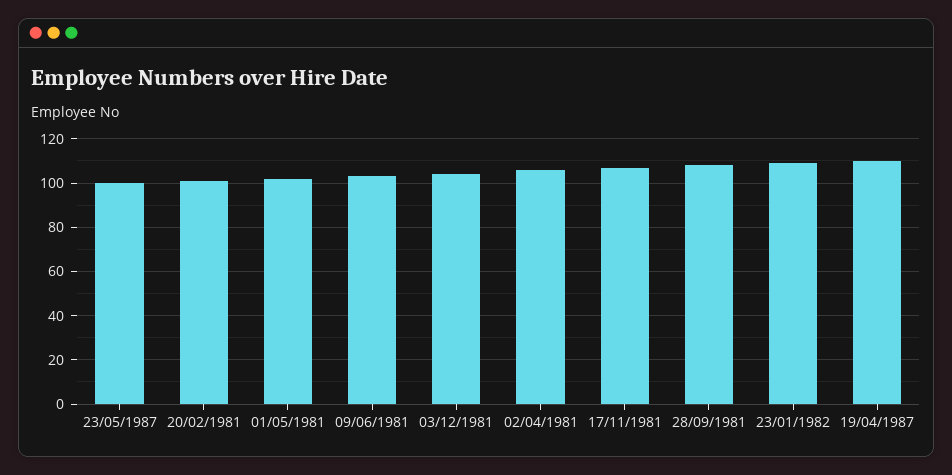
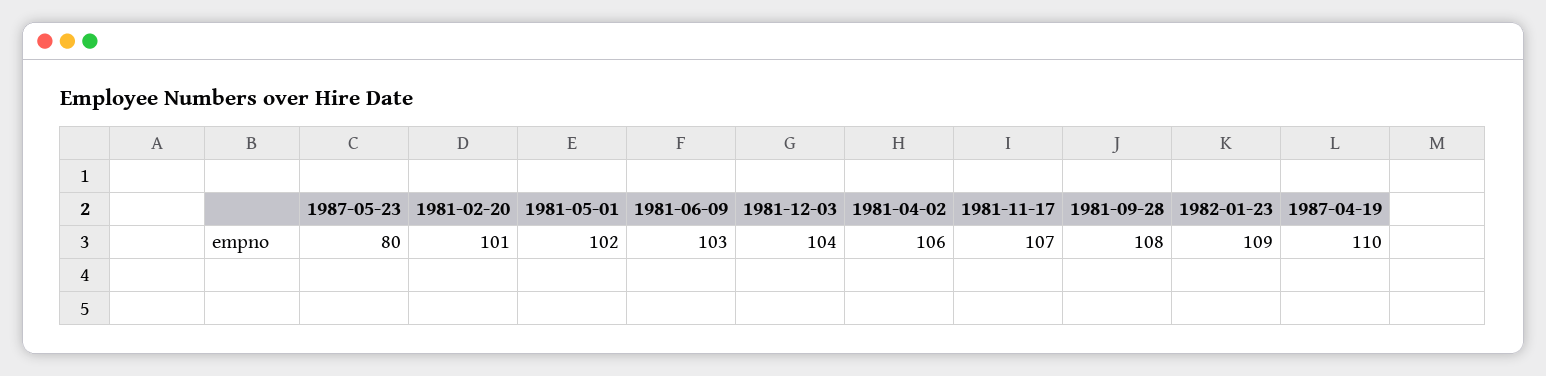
23/05/1987: 100 -> 80

